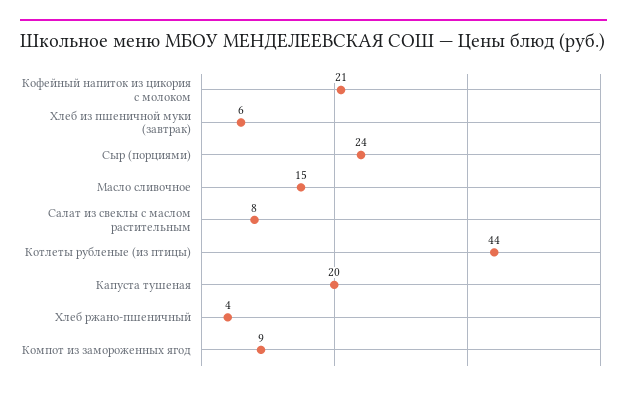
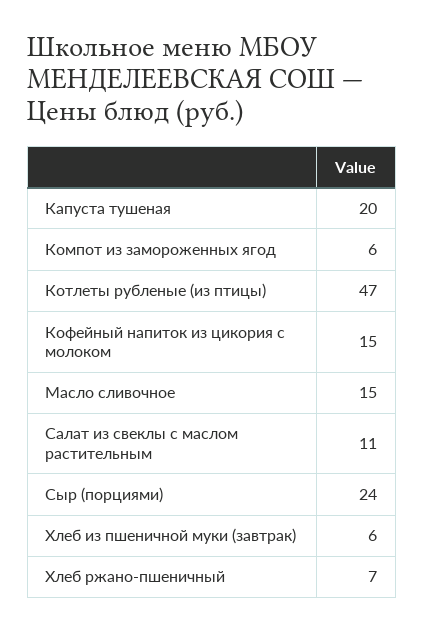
Кофейный напиток из цикория с молоком: 21 -> 15
Салат из свеклы с маслом растительным: 8 -> 11
Котлеты рубленые (из птицы): 44 -> 47
Хлеб ржано-пшеничный: 4 -> 7
Компот из замороженных ягод: 9 -> 6

